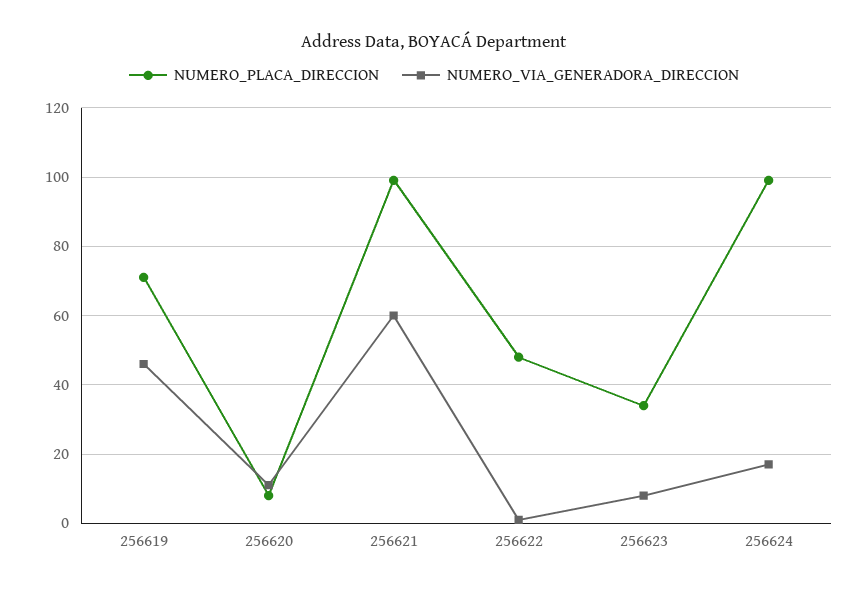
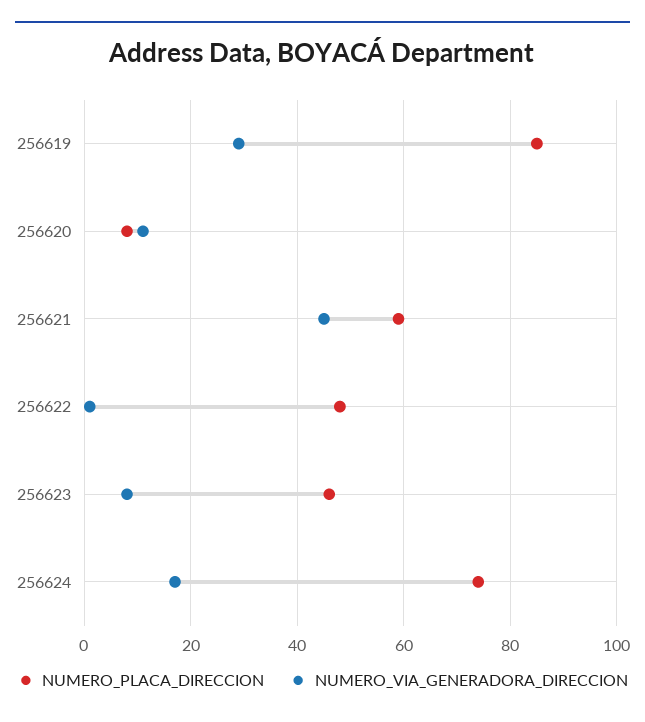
NUMERO_PLACA_DIRECCION, 256619: 70 -> 85
NUMERO_VIA_GENERADORA_DIRECCION, 256619: 45 -> 30
NUMERO_PLACA_DIRECCION, 256621: 100 -> 60
NUMERO_VIA_GENERADORA_DIRECCION, 256621: 60 -> 45
NUMERO_PLACA_DIRECCION, 256623: 35 -> 45
NUMERO_PLACA_DIRECCION, 256624: 100 -> 75

